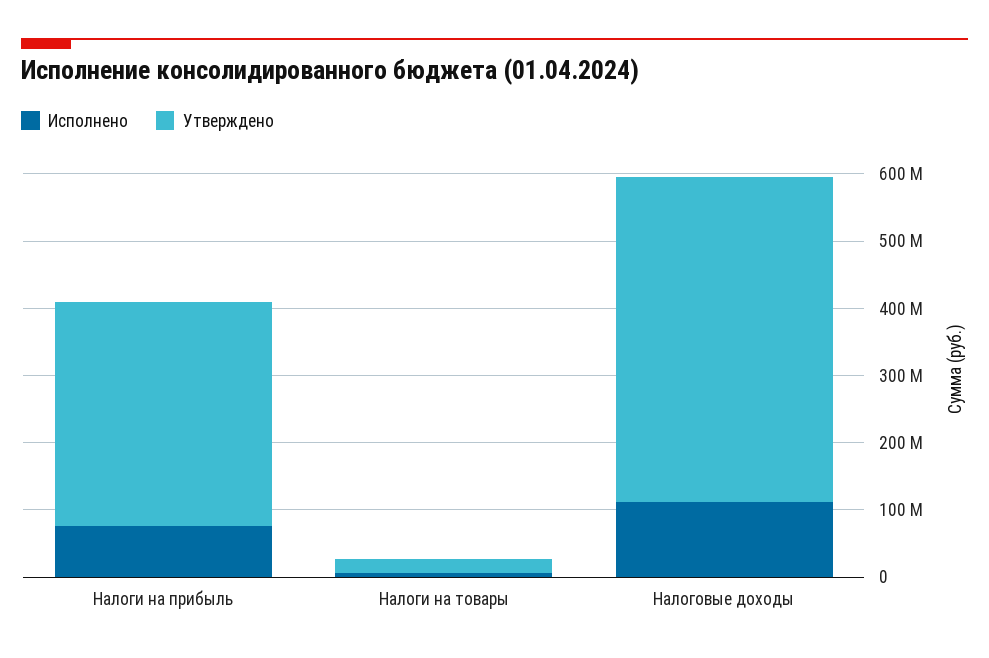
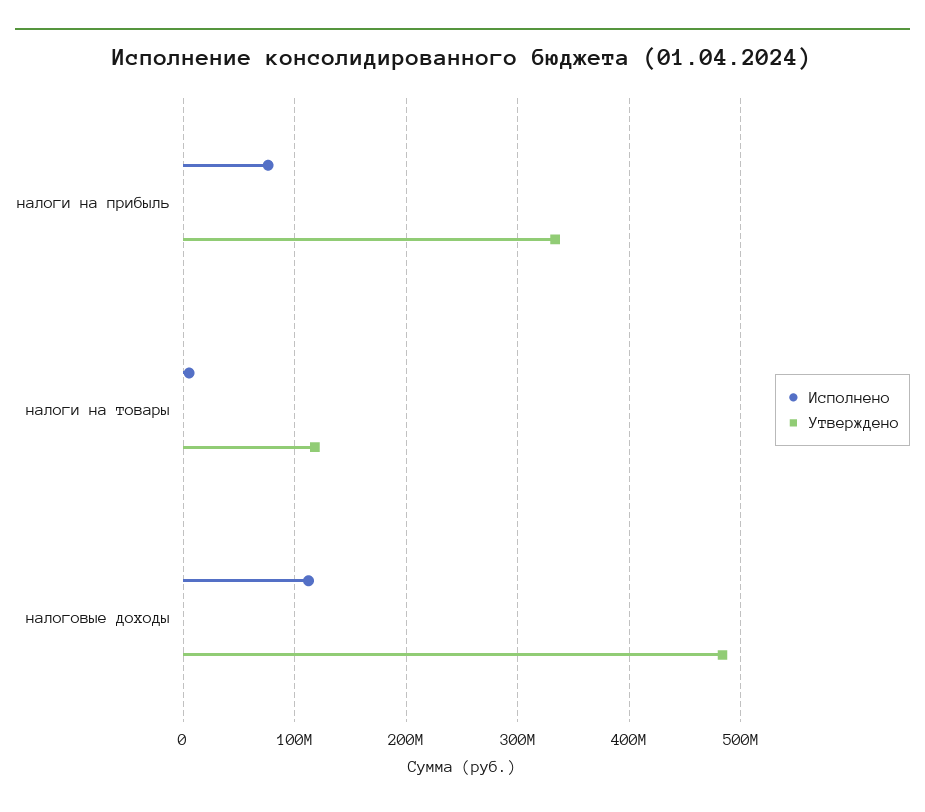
Утверждено, Налоги на товары: 20000000 -> 120000000

